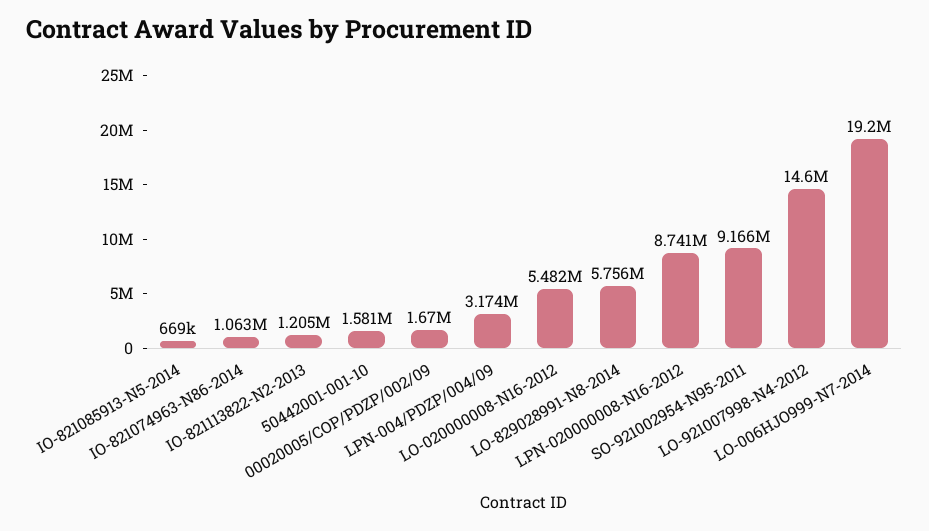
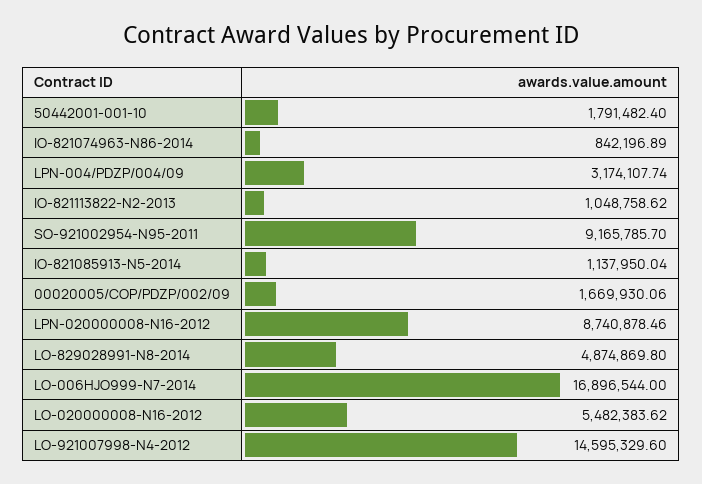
IO-821085913-N5-2014: 669000 -> 1137950.04
IO-821074963-N86-2014: 1063000 -> 842196.89
IO-821113822-N2-2013: 1205000 -> 1048758.62
50442001-001-10: 1581000 -> 1791482.4
LO-829028991-N8-2014: 5756000 -> 4874869.8
LO-006HJO999-N7-2014: 19200000 -> 16896544

